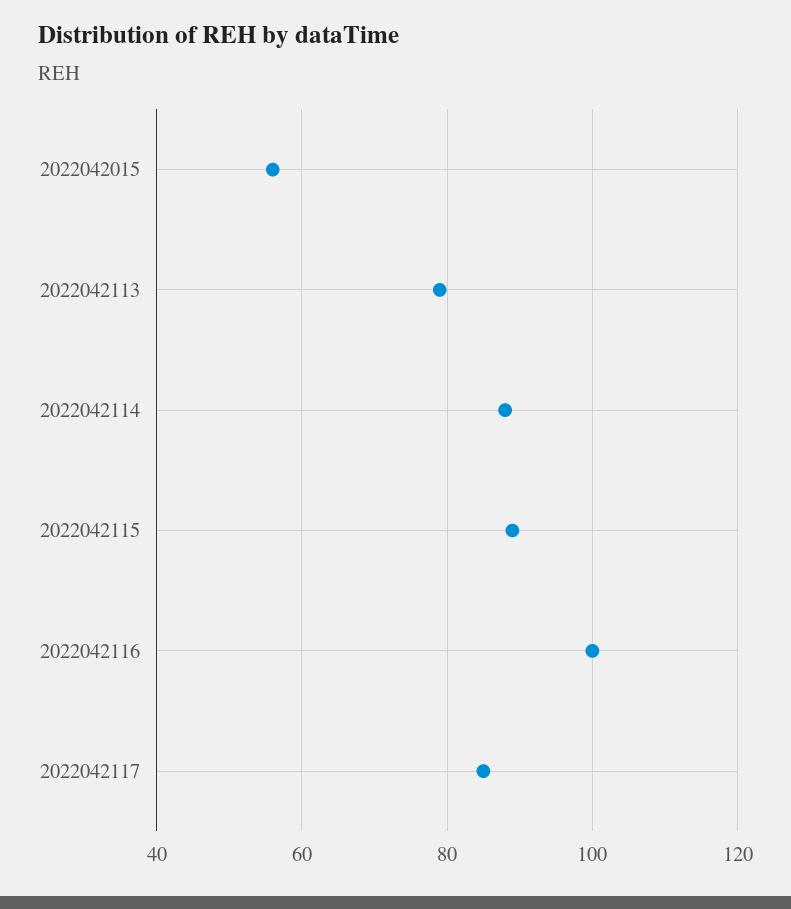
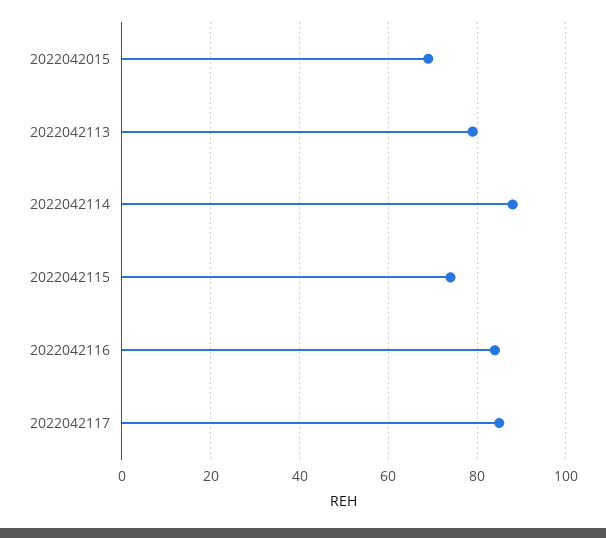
2022042015: 55 -> 70
2022042115: 90 -> 75
2022042116: 100 -> 85

